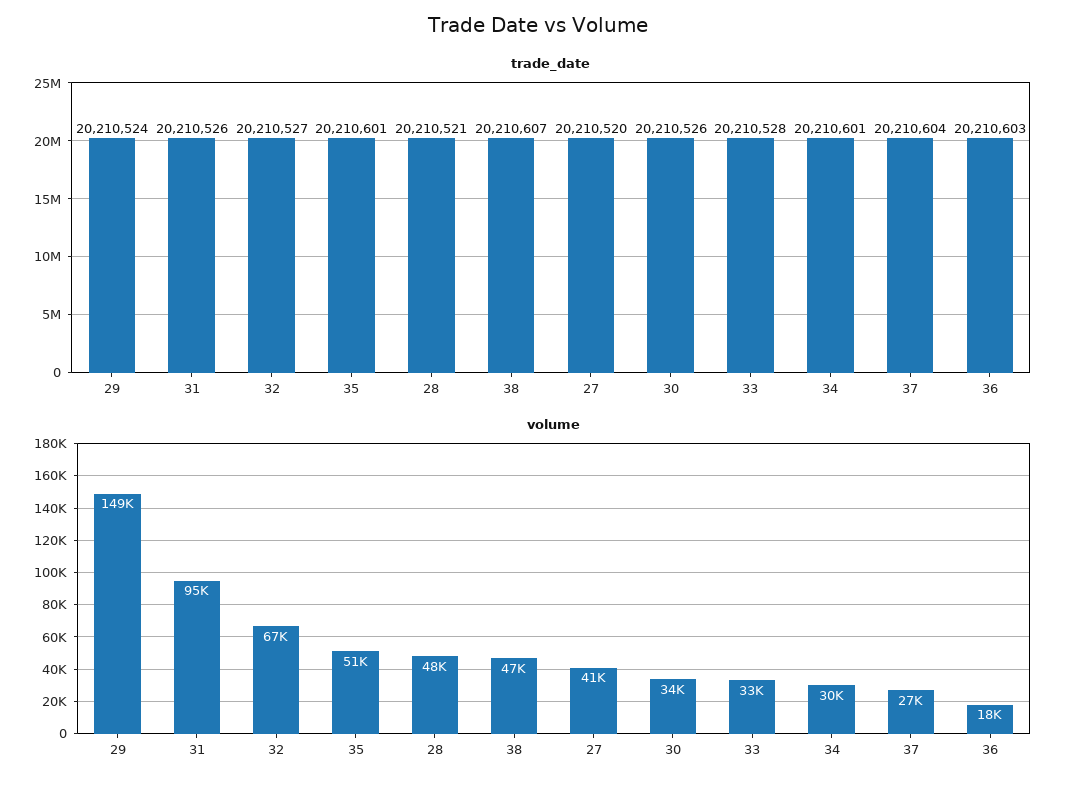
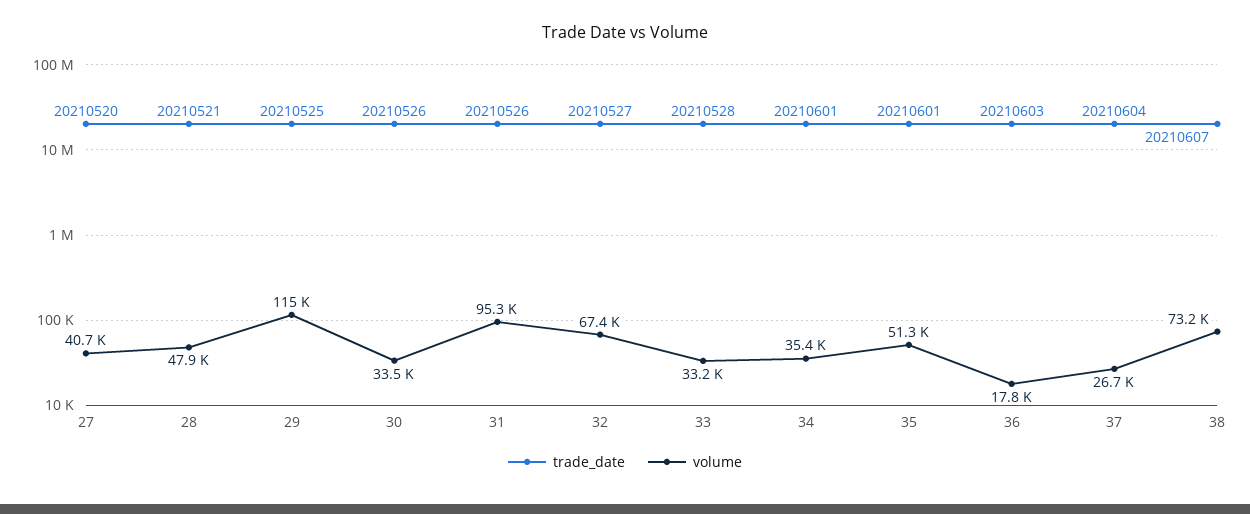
trade_date, 29: 20210524 -> 20210525
volume, 29: 149000 -> 115000
volume, 38: 47000 -> 73200
volume, 34: 30000 -> 35400

